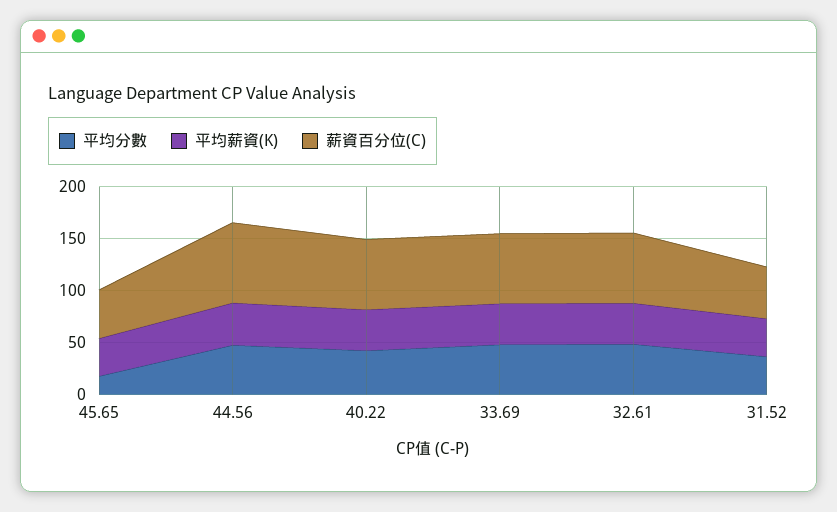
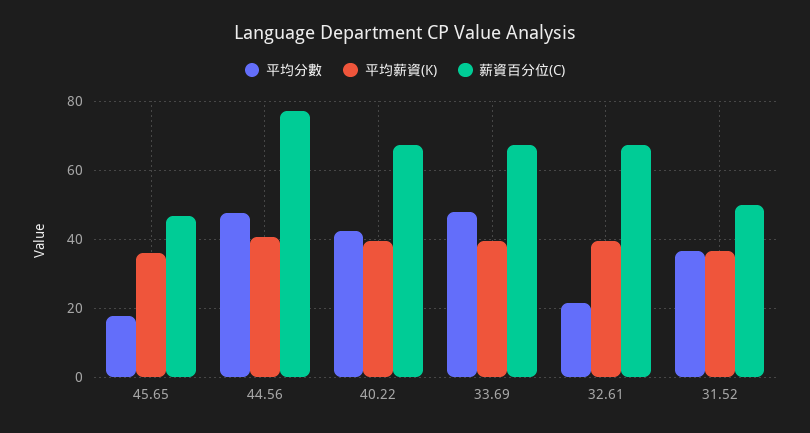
平均分數, 32.61: 50 -> 22

